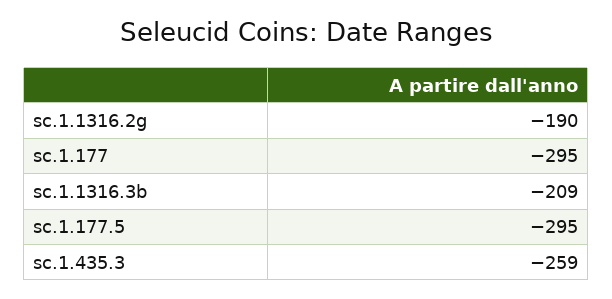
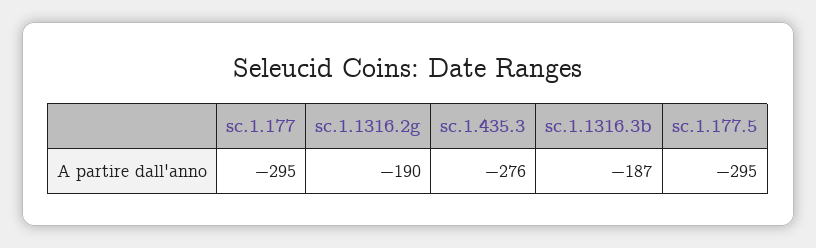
sc.1.1316.3b: -209 -> -187
sc.1.435.3: -259 -> -276

